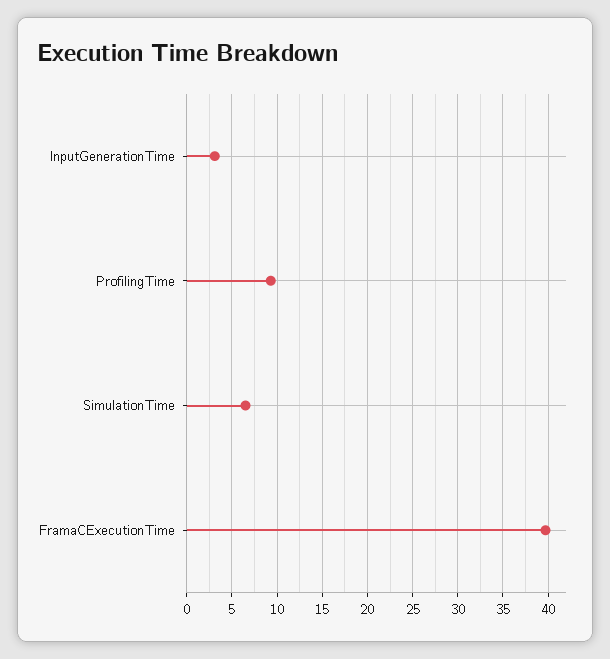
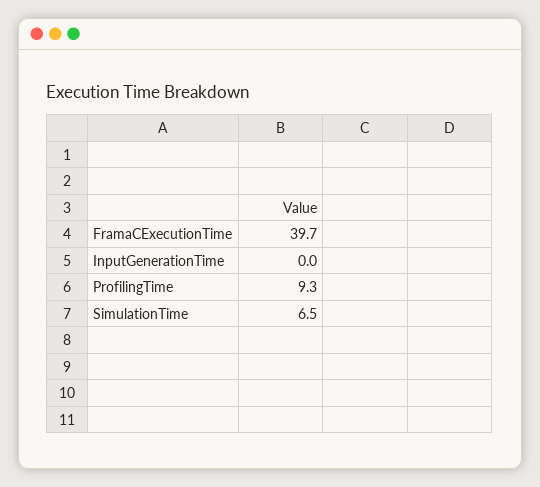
InputGenerationTime: 3 -> 0

